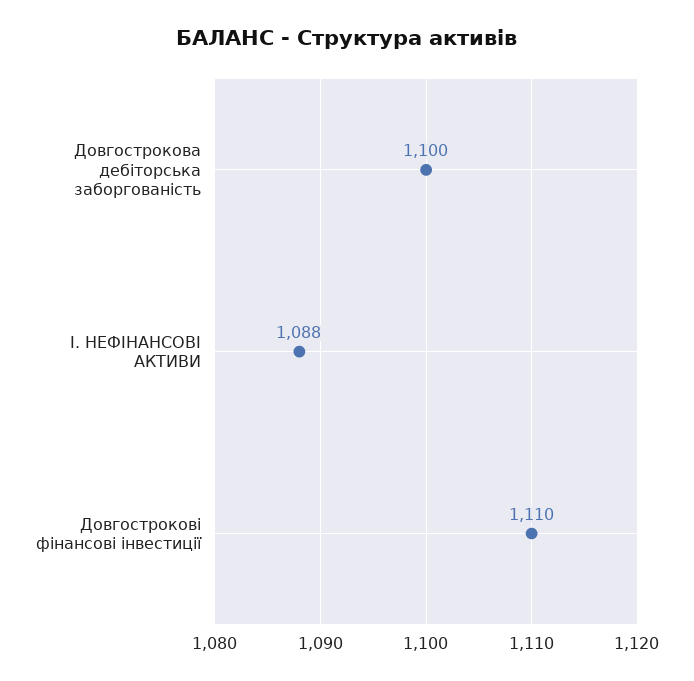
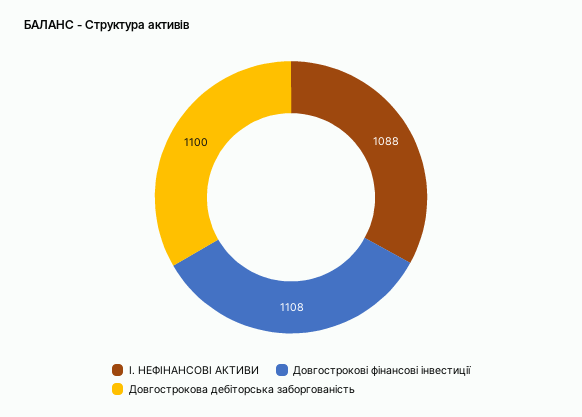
Довгострокові фінансові інвестиції: 1110 -> 1108

